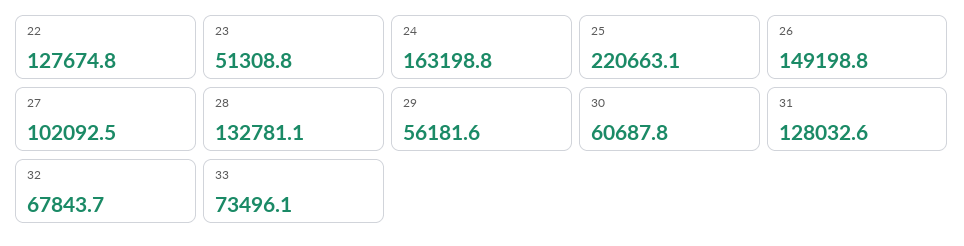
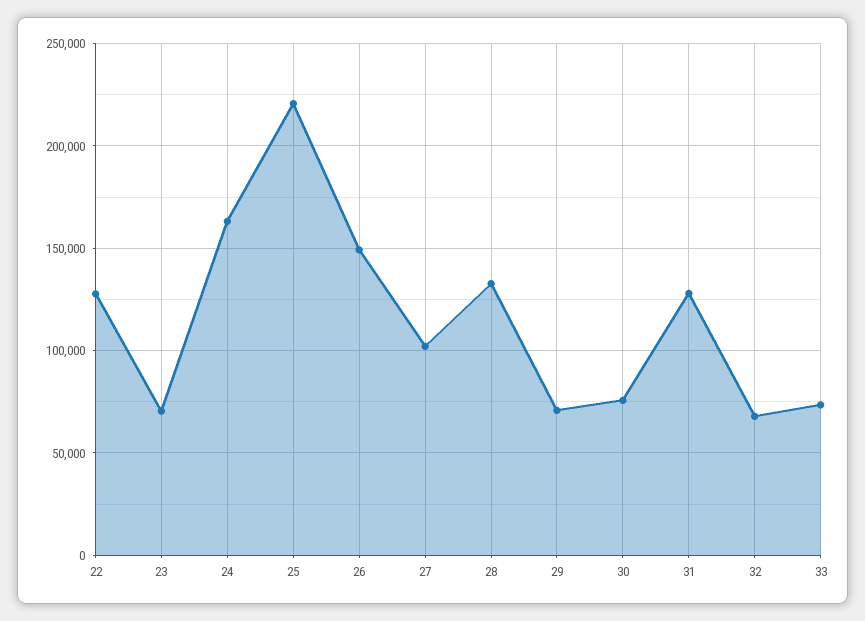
23: 51308.8 -> 70000
29: 56181.6 -> 70000
30: 60687.8 -> 75000

